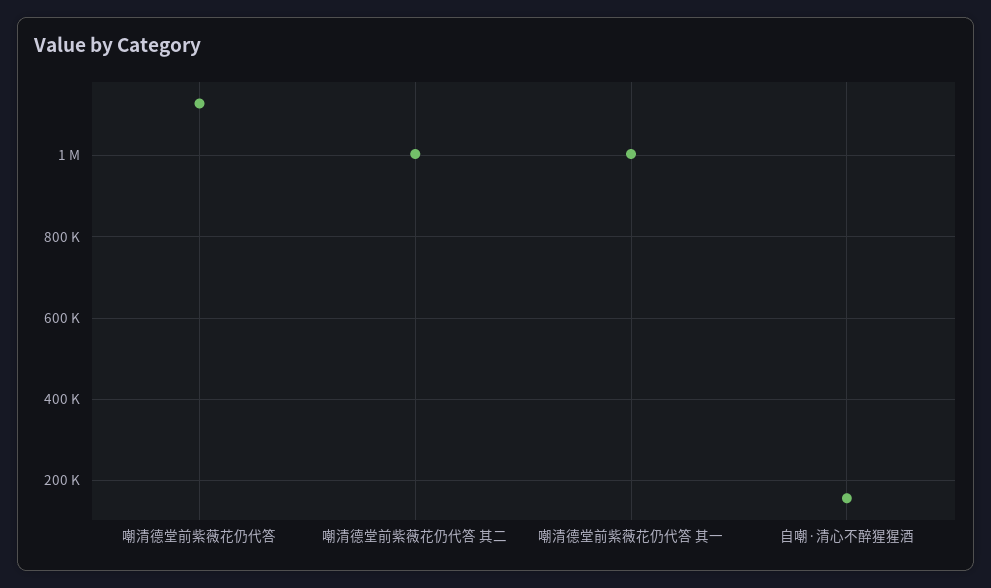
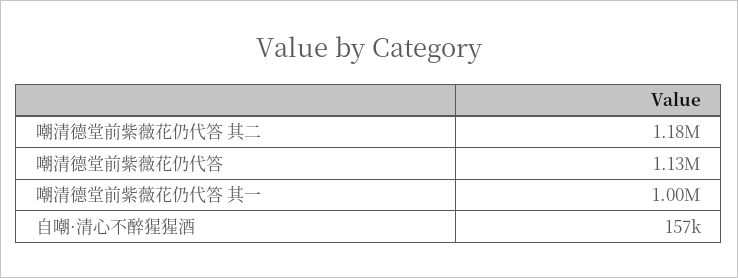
嘲清德堂前紫薇花仍代答 其二: 1000000 -> 1180000

